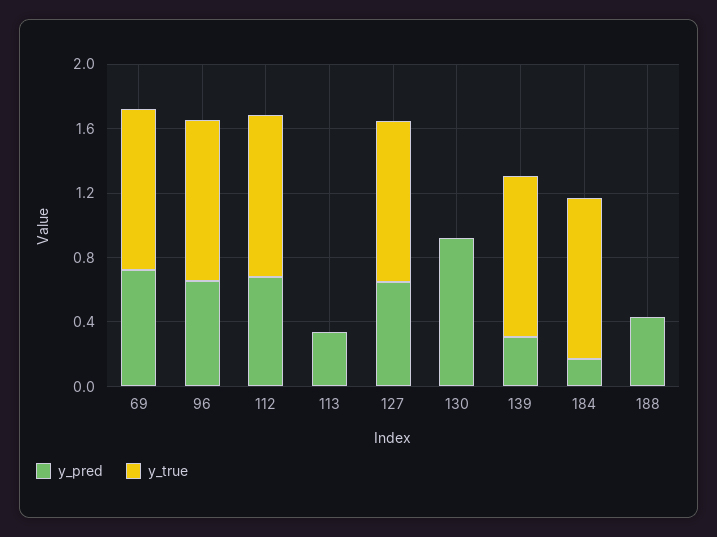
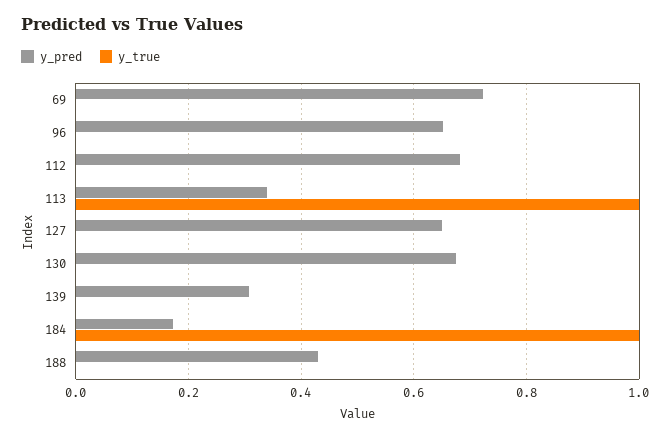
y_true, 69: 1 -> 0
y_true, 96: 1 -> 0
y_true, 112: 1 -> 0
y_true, 113: 0 -> 1
y_true, 127: 1 -> 0
y_pred, 130: 0.9 -> 0.68
y_true, 139: 1 -> 0

